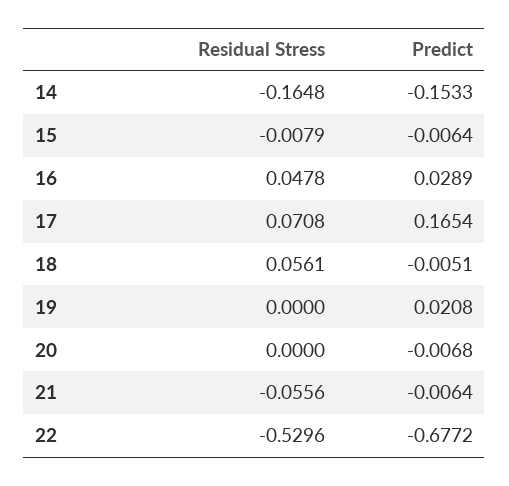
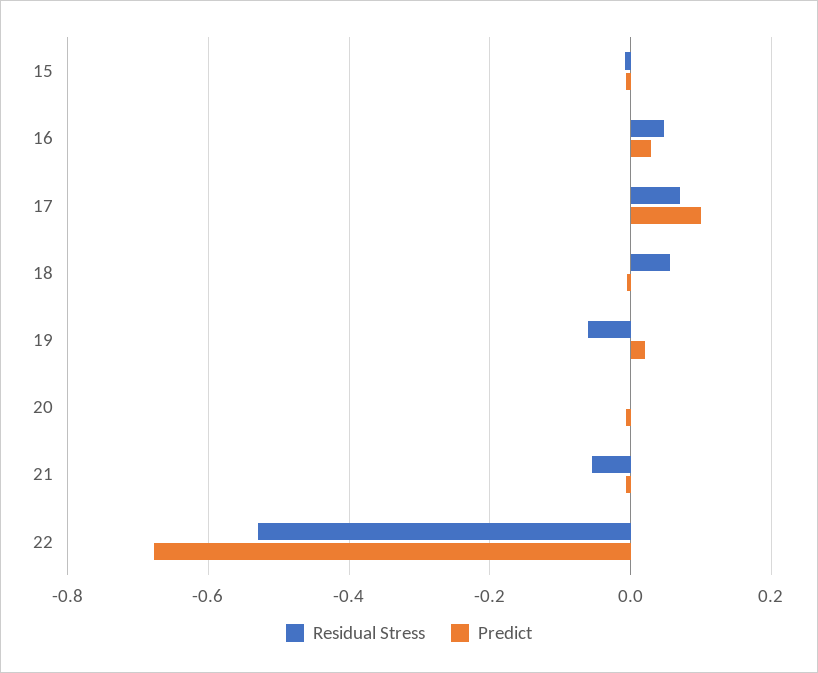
Residual Stress, 14: -0.1648 -> none
Predict, 14: -0.1533 -> none
Predict, 17: 0.1654 -> 0.1
Residual Stress, 19: 0 -> -0.06

